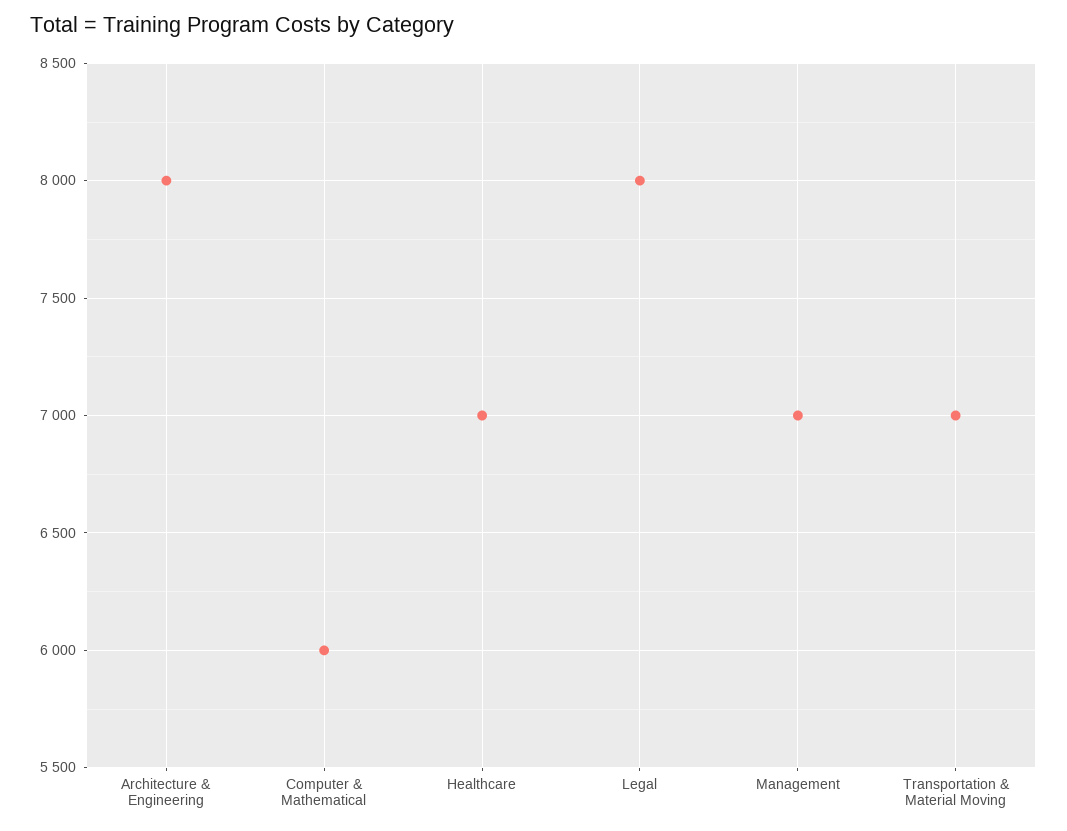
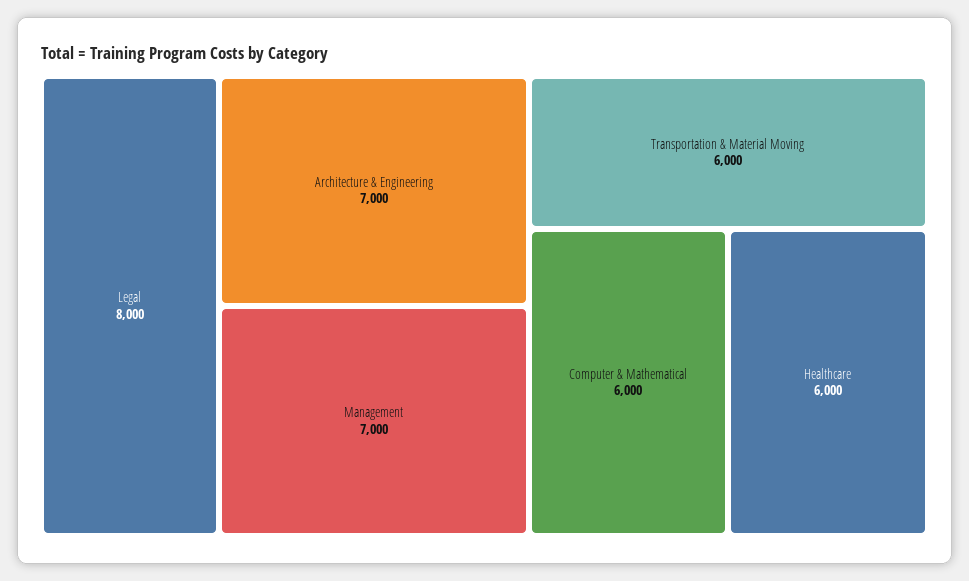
Architecture & Engineering: 8000 -> 7000
Healthcare: 7000 -> 6000
Transportation & Material Moving: 7000 -> 6000

